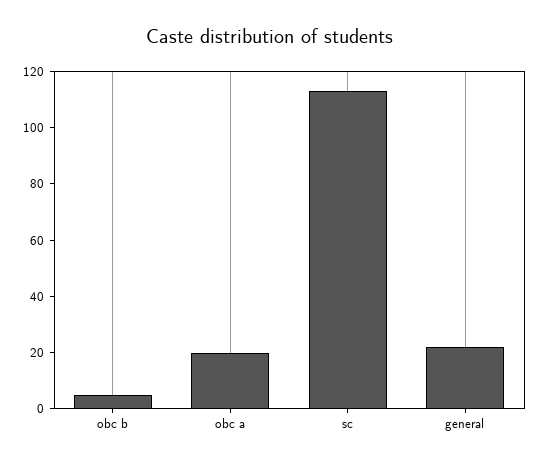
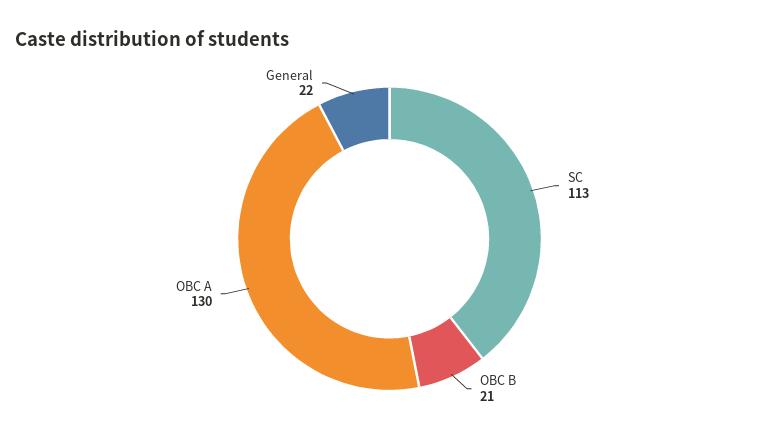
obc b: 5 -> 21
obc a: 20 -> 130

